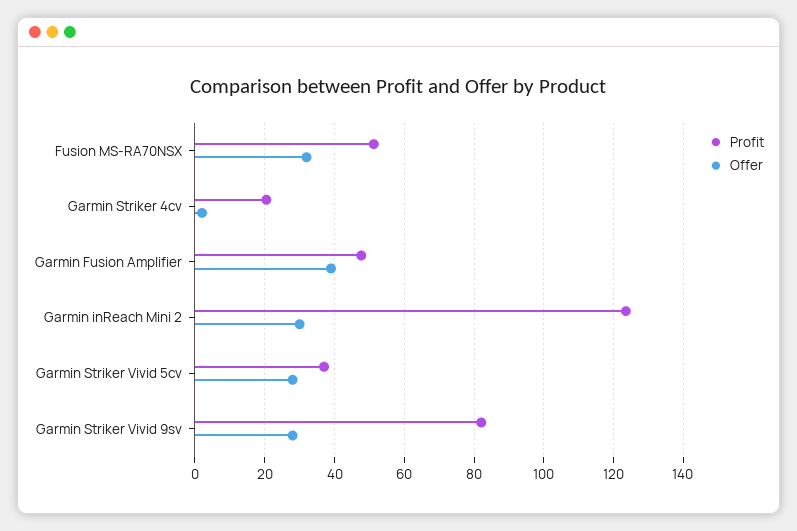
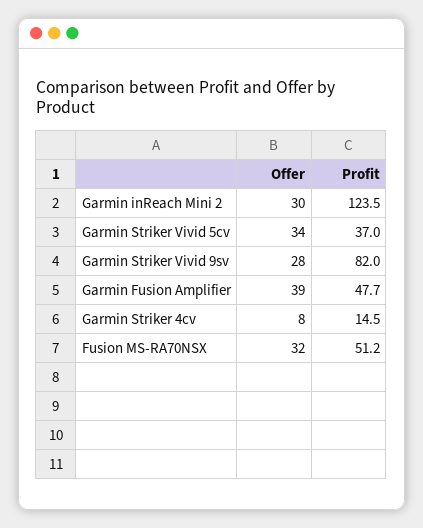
Profit, Garmin Striker 4cv: 20 -> 14.5
Offer, Garmin Striker 4cv: 2 -> 8
Offer, Garmin Striker Vivid 5cv: 28 -> 34

